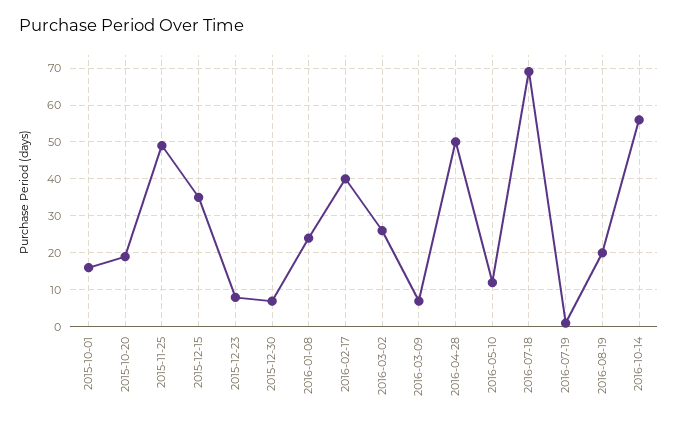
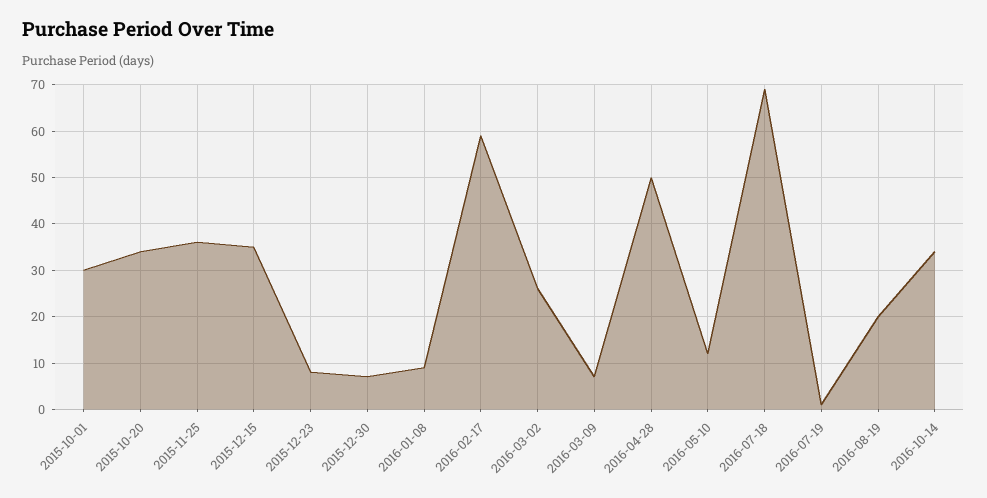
2015-10-01: 15 -> 30
2015-10-20: 20 -> 35
2015-11-25: 50 -> 35
2016-01-08: 25 -> 10
2016-02-17: 40 -> 60
2016-10-14: 55 -> 35

